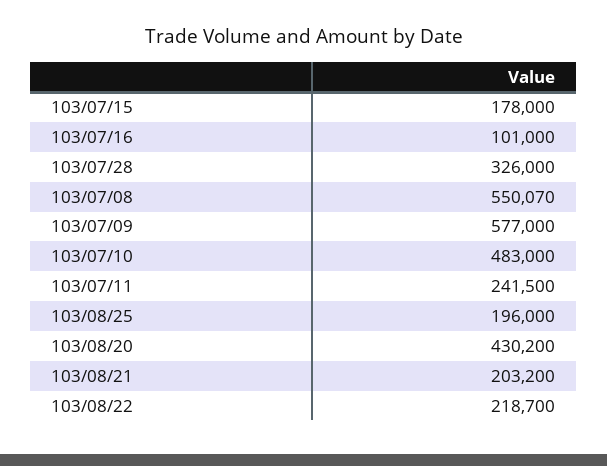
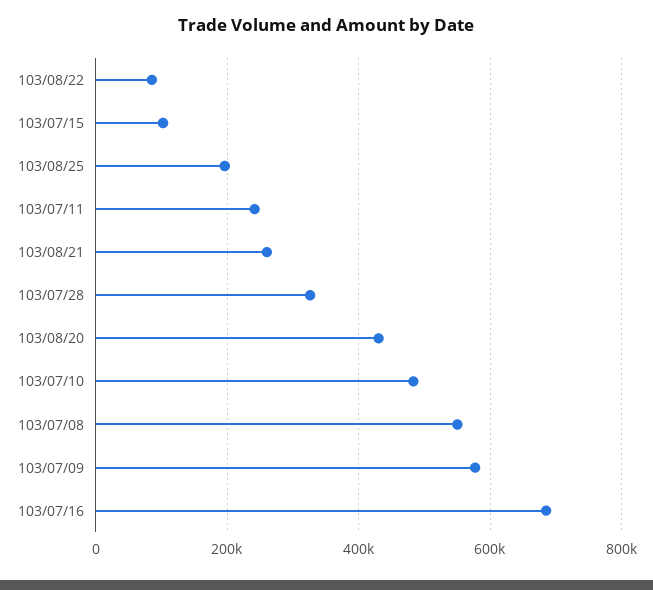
103/07/15: 178000 -> 100000
103/07/16: 101000 -> 680000
103/08/21: 203200 -> 260000
103/08/22: 218700 -> 80000

